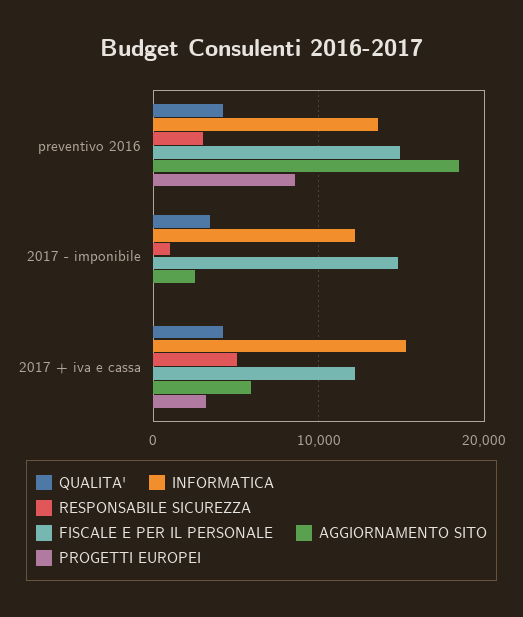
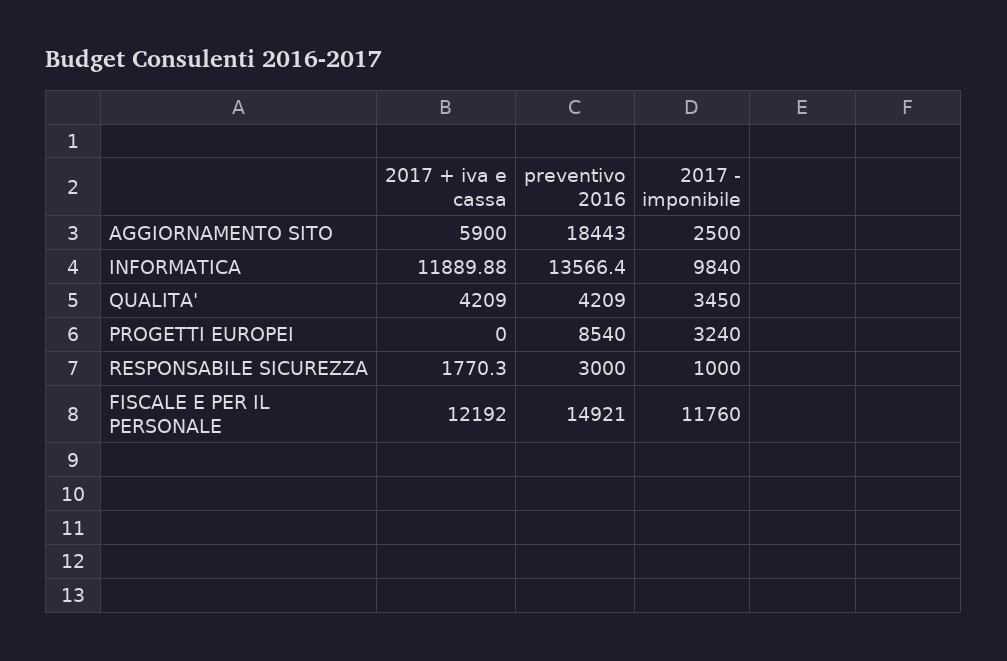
INFORMATICA, 2017 - imponibile: 12000 -> 9840
FISCALE E PER IL PERSONALE, 2017 - imponibile: 15000 -> 11760
PROGETTI EUROPEI, 2017 - imponibile: 0 -> 3240
INFORMATICA, 2017 + iva e cassa: 15000 -> 11889.88
RESPONSABILE SICUREZZA, 2017 + iva e cassa: 5000 -> 1770.3
PROGETTI EUROPEI, 2017 + iva e cassa: 3000 -> 0

